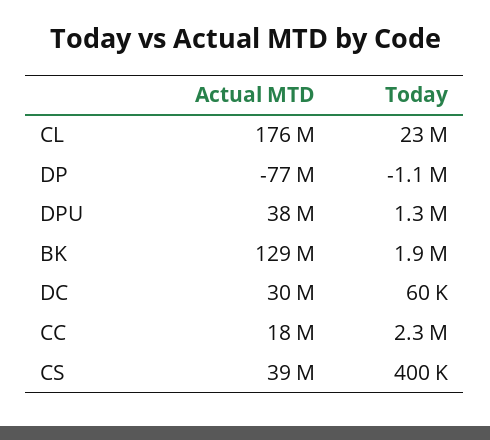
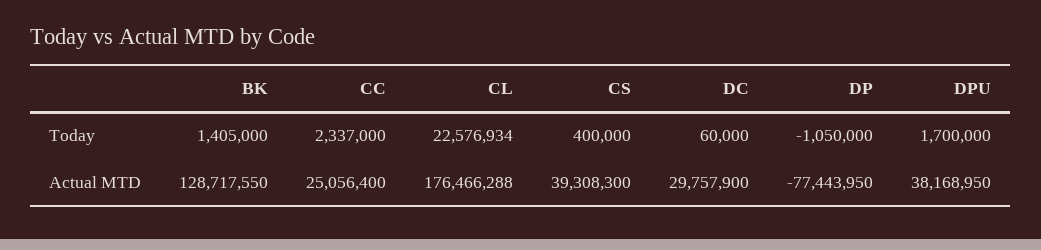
Today, DPU: 1300000 -> 1700000
Today, BK: 1900000 -> 1405000
Actual MTD, CC: 18000000 -> 25056400

